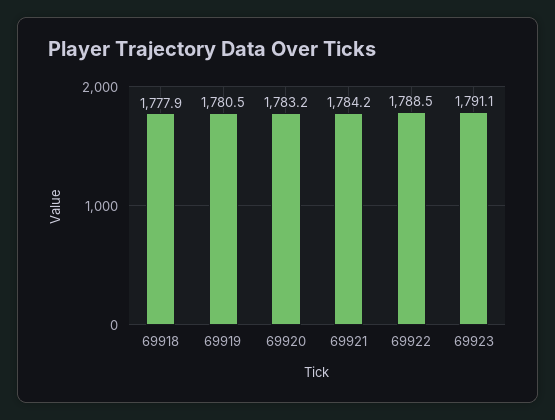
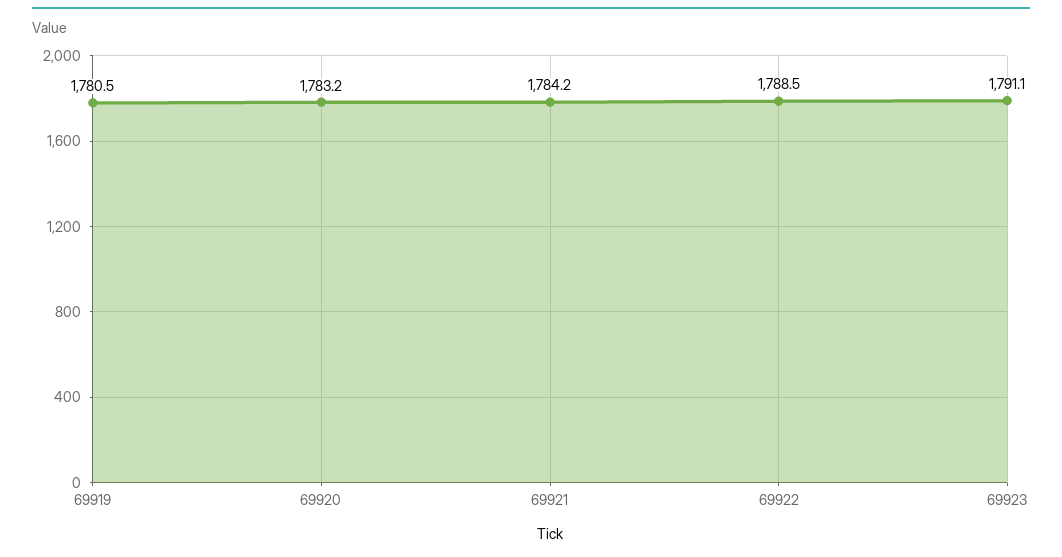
69918: 1777.9 -> none

